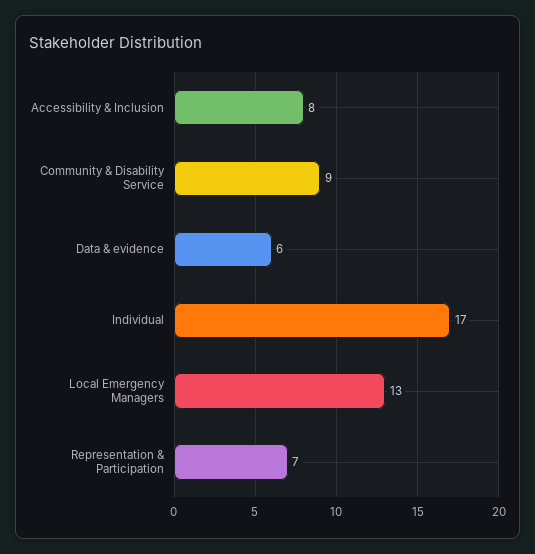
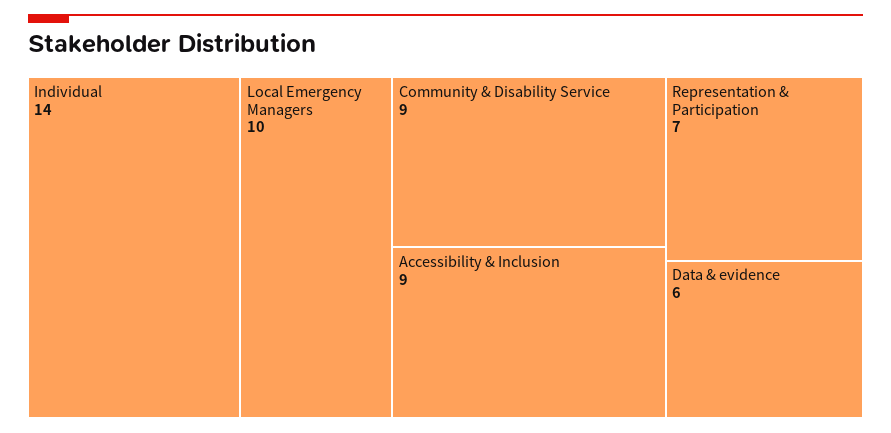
Accessibility & Inclusion: 8 -> 9
Individual: 17 -> 14
Local Emergency Managers: 13 -> 10

